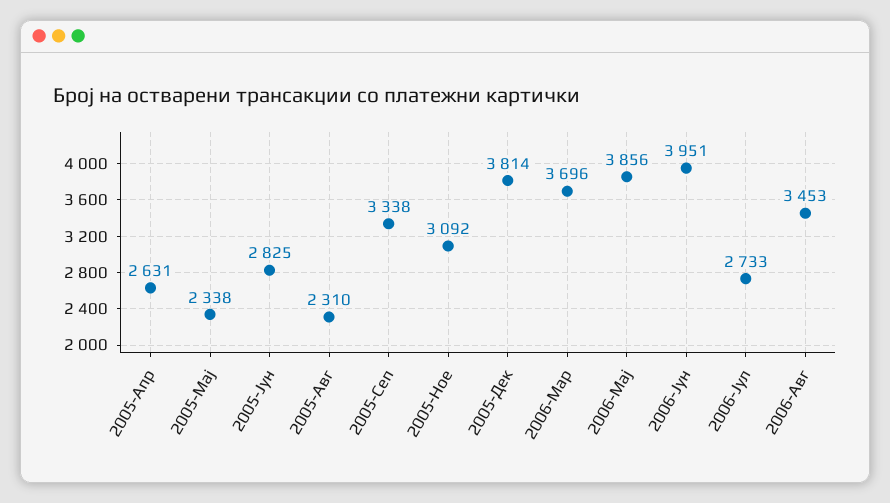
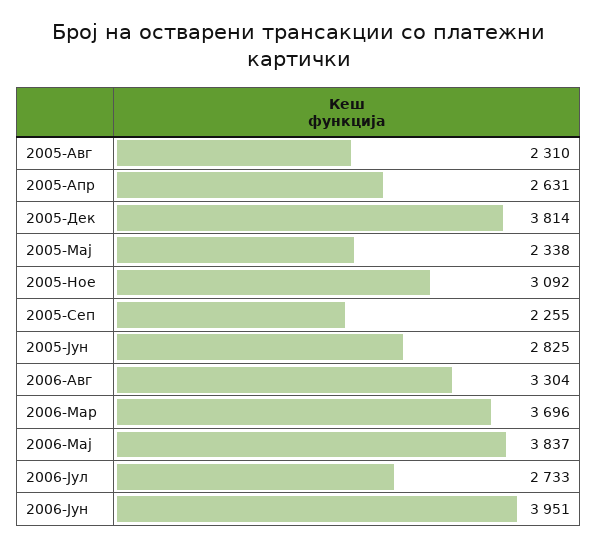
2005-Сеп: 3338 -> 2255
2006-Мај: 3856 -> 3837
2006-Авг: 3453 -> 3304

